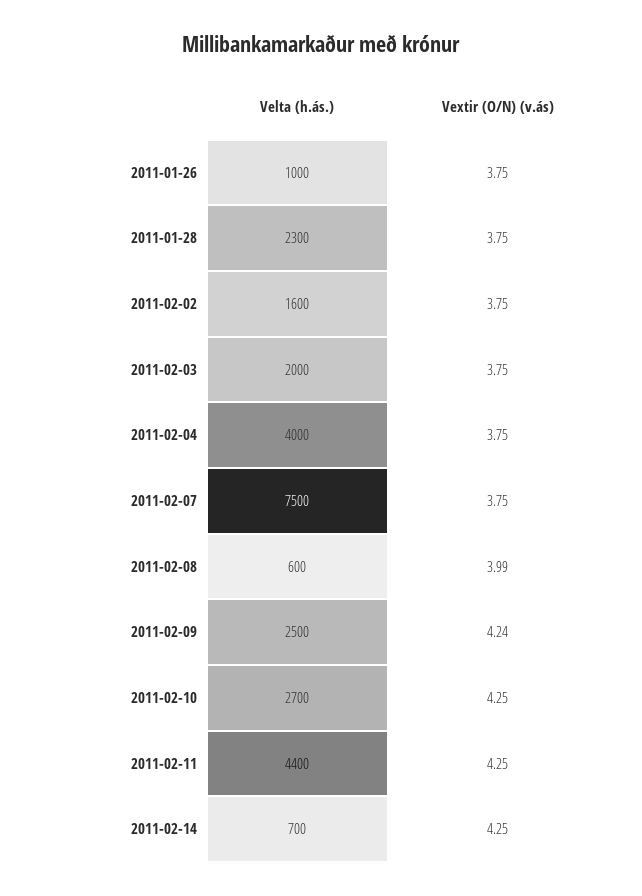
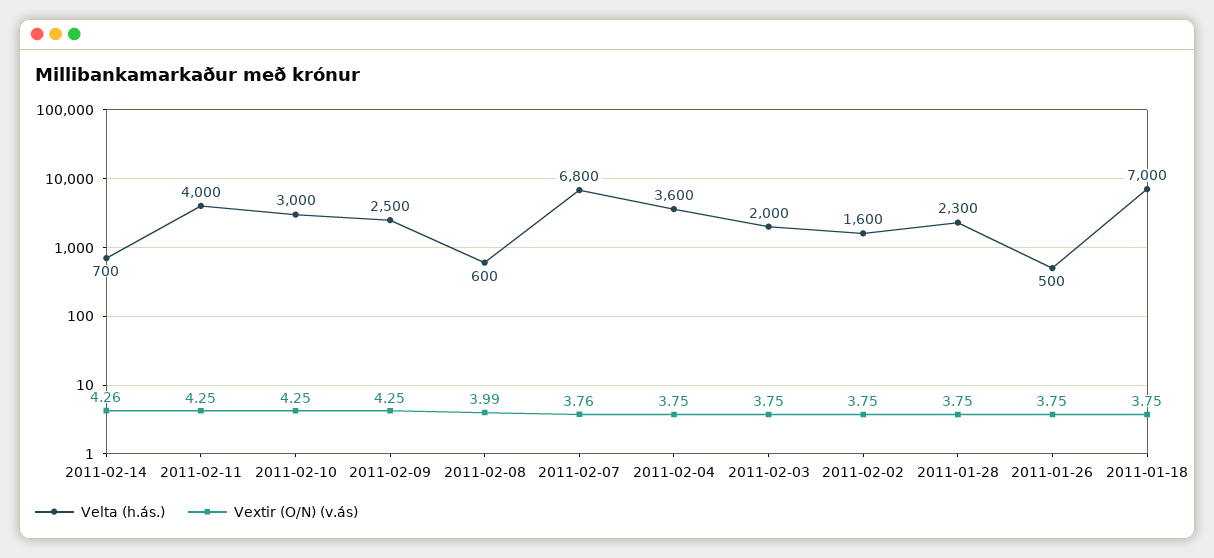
Velta (h.ás.), 2011-01-26: 1000 -> 500
Velta (h.ás.), 2011-02-04: 4000 -> 3600
Velta (h.ás.), 2011-02-07: 7500 -> 6800
Vextir (O/N) (v.ás), 2011-02-07: 3.75 -> 3.76
Vextir (O/N) (v.ás), 2011-02-09: 4.24 -> 4.25
Velta (h.ás.), 2011-02-10: 2700 -> 3000
Velta (h.ás.), 2011-02-11: 4400 -> 4000
Vextir (O/N) (v.ás), 2011-02-14: 4.25 -> 4.26
Velta (h.ás.), 2011-01-18: none -> 7000
Vextir (O/N) (v.ás), 2011-01-18: none -> 3.75

